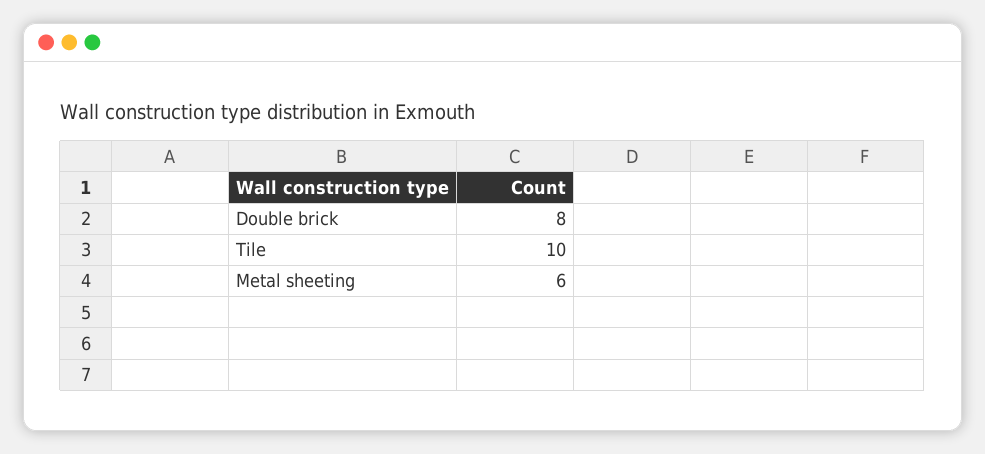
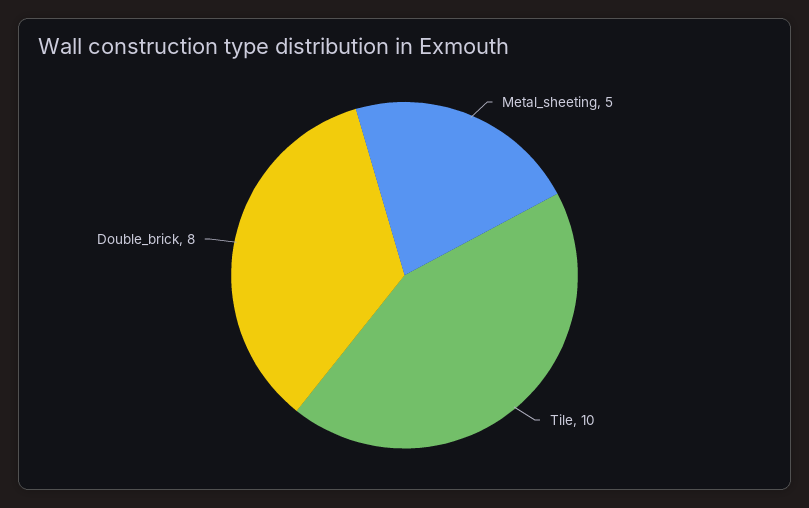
Metal sheeting: 6 -> 5

